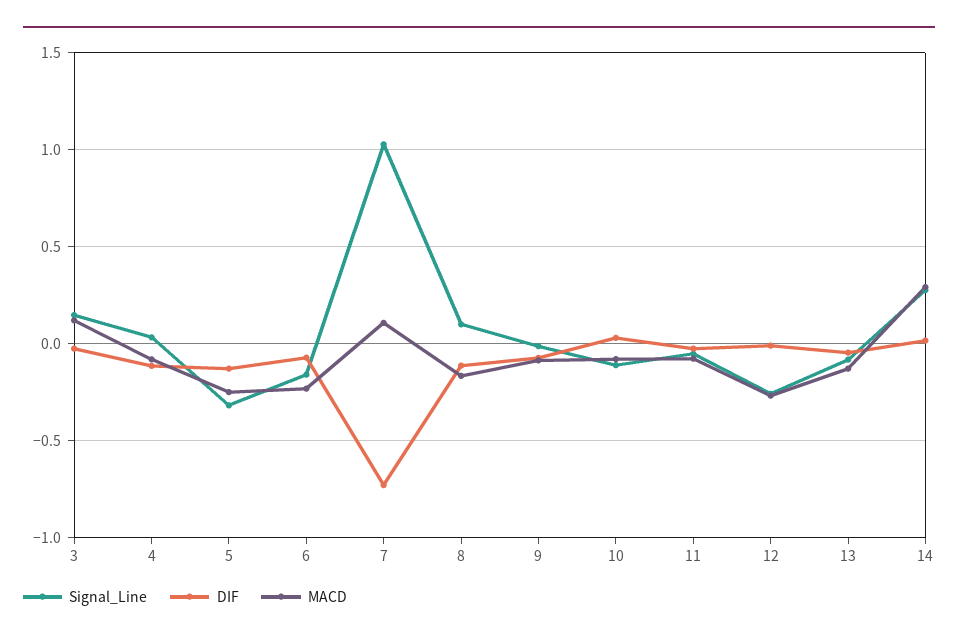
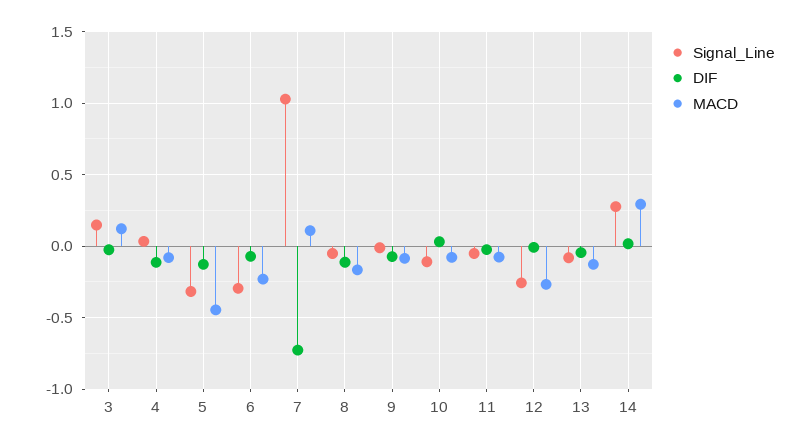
MACD, 5: -0.25 -> -0.45
Signal_Line, 6: -0.15 -> -0.3
Signal_Line, 8: 0.1 -> -0.05

